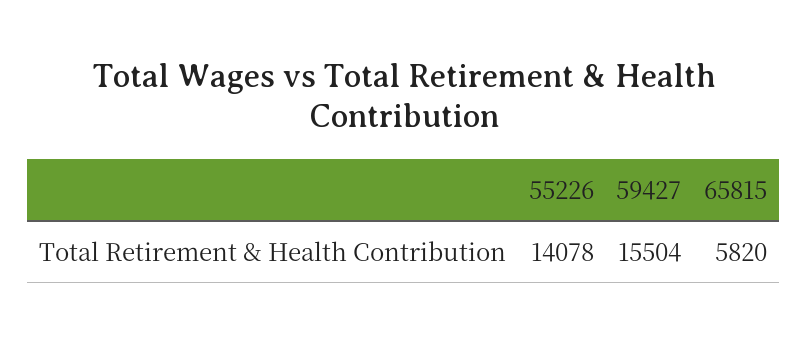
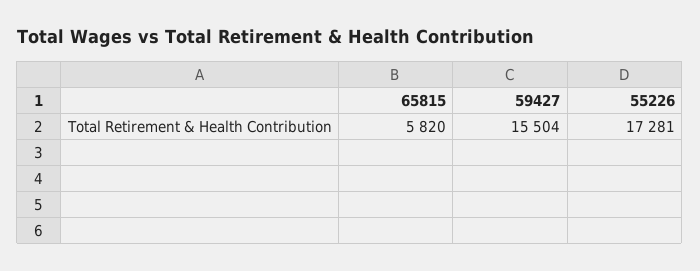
55226: 14078 -> 17281

